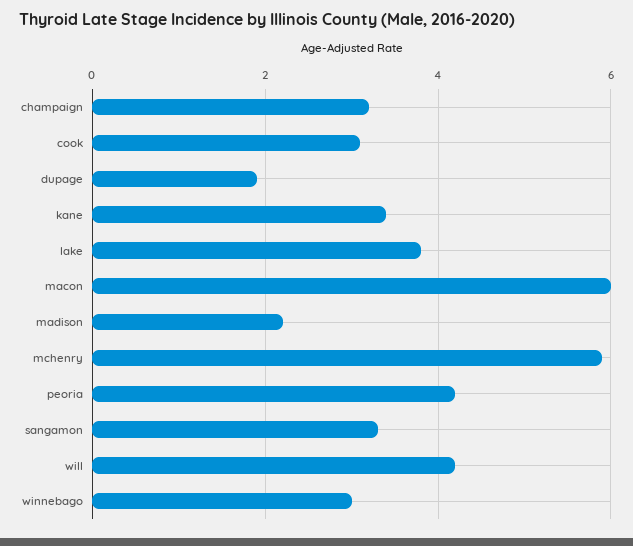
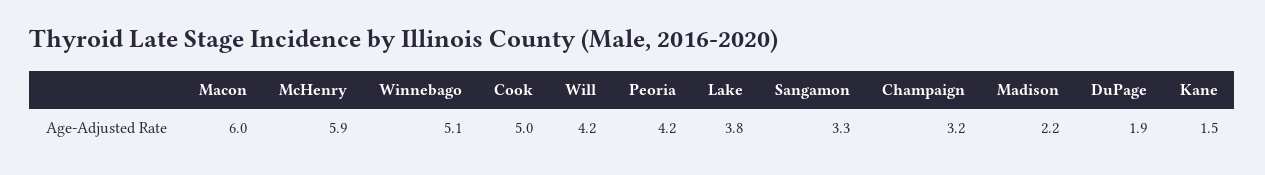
cook: 3 -> 5
kane: 3.5 -> 1.5
winnebago: 3 -> 5.1

